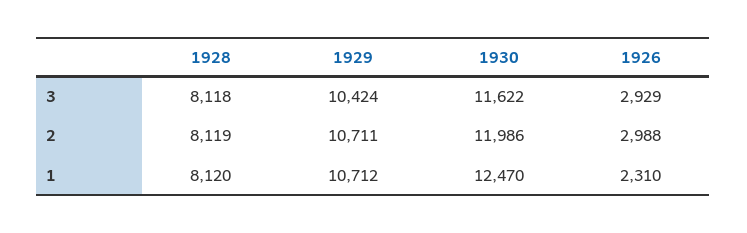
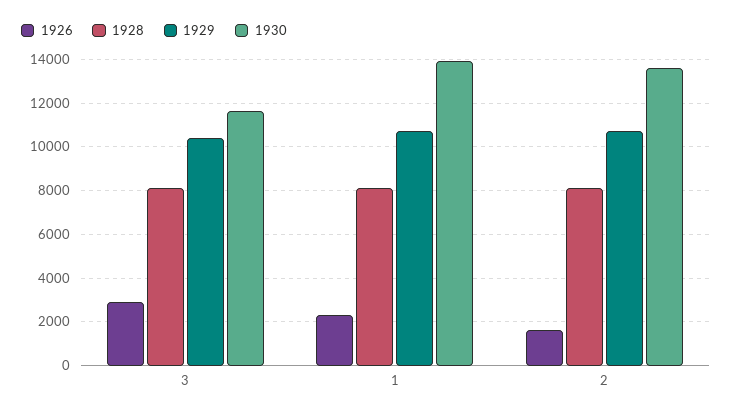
1930, 2: 11986 -> 13500
1926, 2: 2988 -> 1500
1930, 1: 12470 -> 14000

